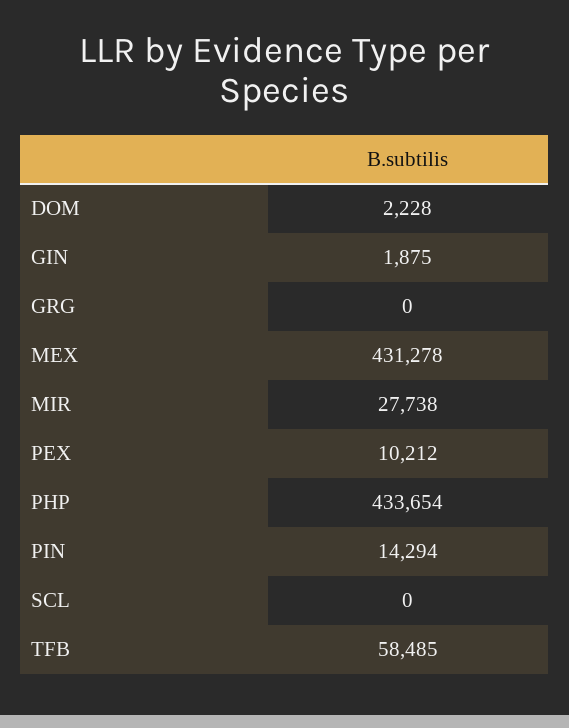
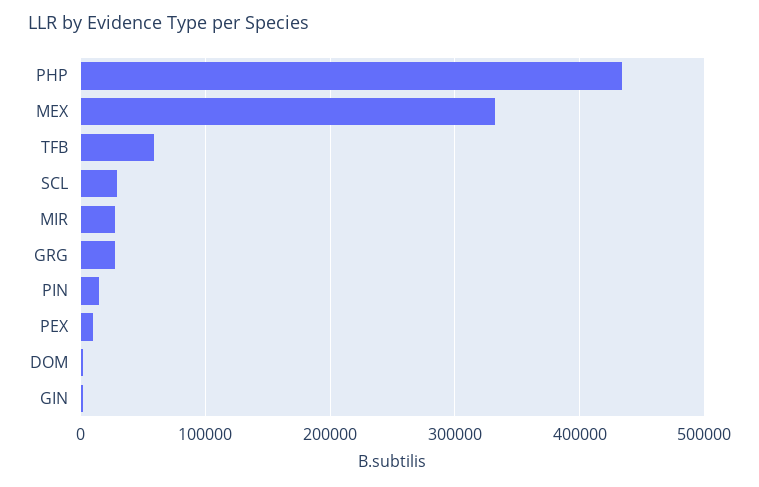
GRG: 0 -> 30000
MEX: 431278 -> 330000
SCL: 0 -> 30000

